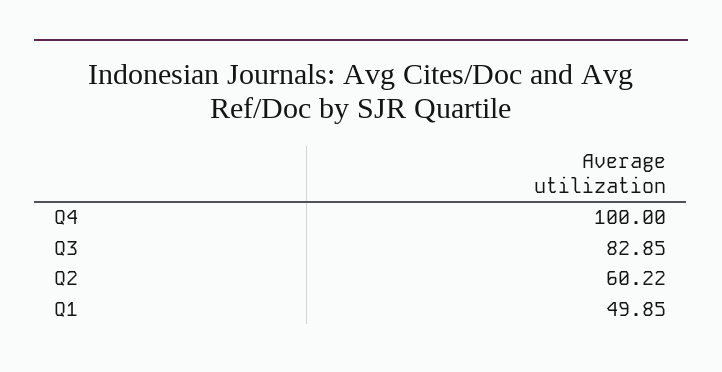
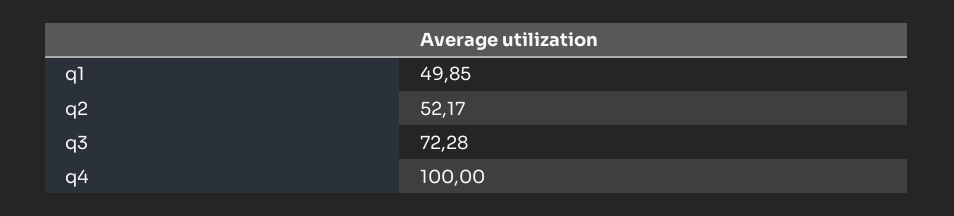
Q3: 82.85 -> 72.28
Q2: 60.22 -> 52.17

